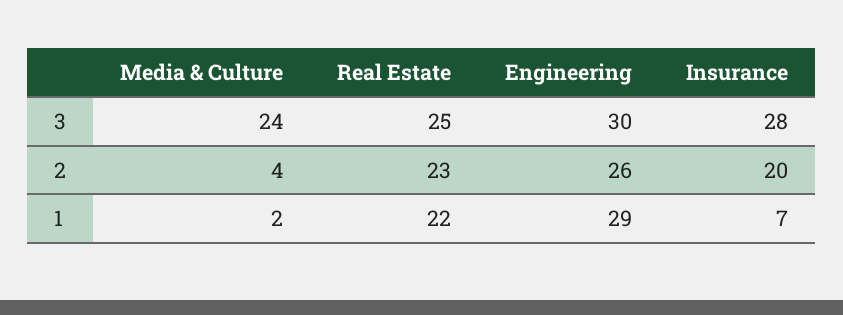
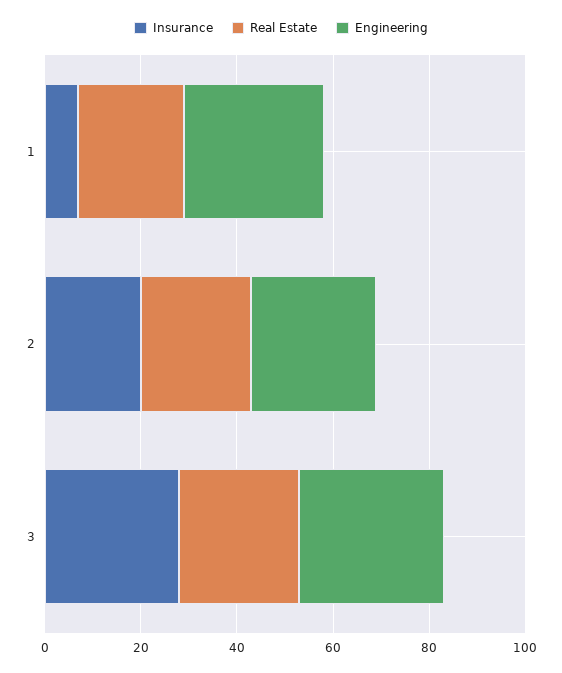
Media & Culture, 3: 24 -> none
Media & Culture, 2: 4 -> none
Media & Culture, 1: 2 -> none

